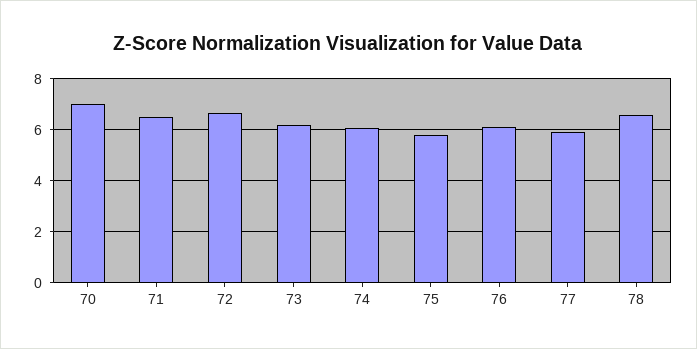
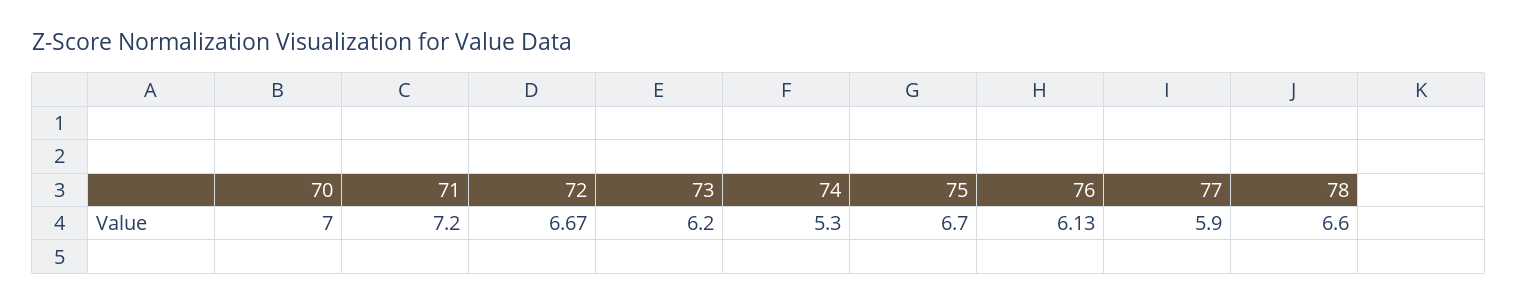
71: 6.5 -> 7.2
74: 6 -> 5.3
75: 5.75 -> 6.7

